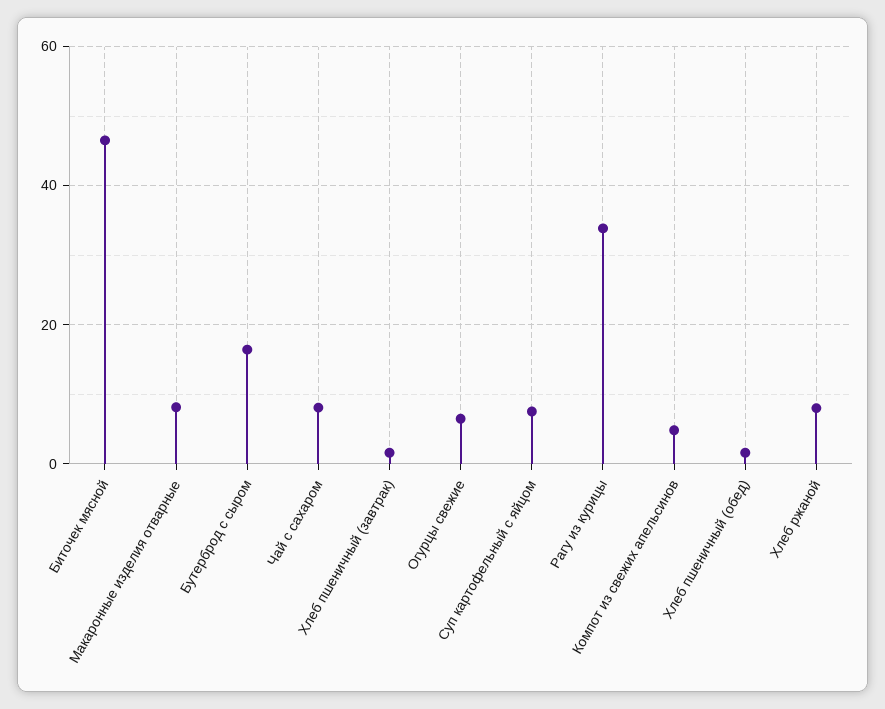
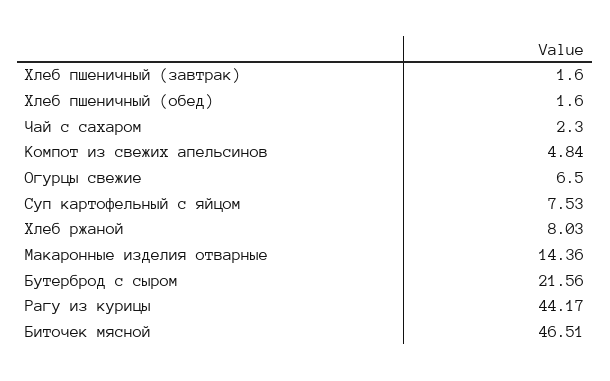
Макаронные изделия отварные: 8 -> 14.36
Бутерброд с сыром: 16 -> 21.56
Чай с сахаром: 8 -> 2.3
Рагу из курицы: 34 -> 44.17

